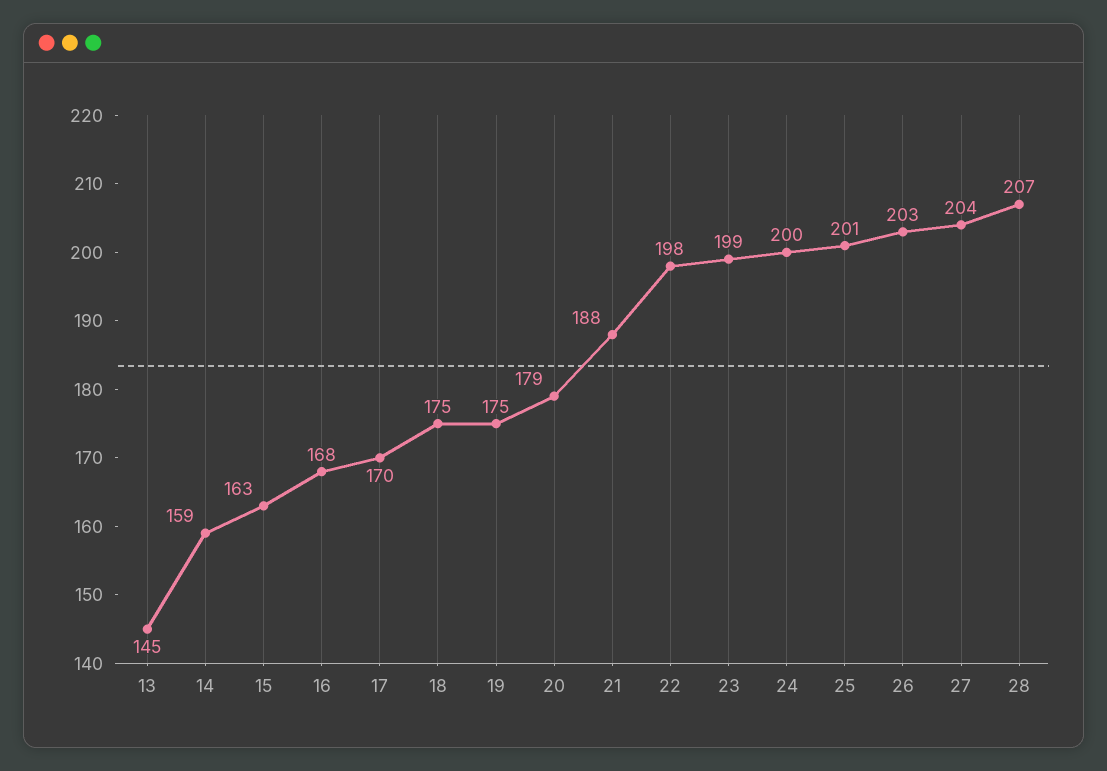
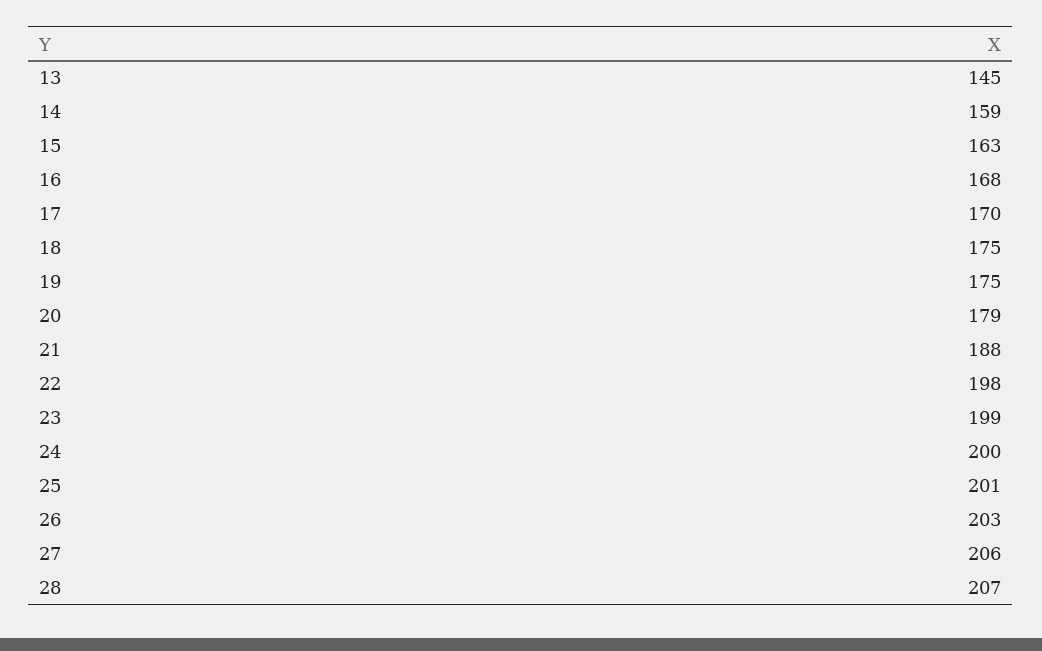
27: 204 -> 206

